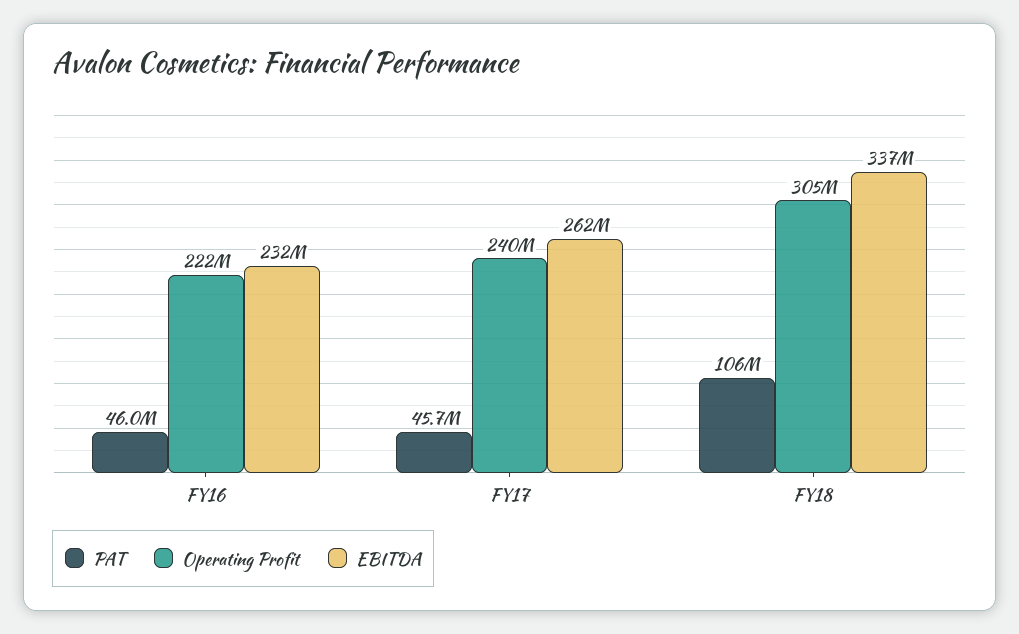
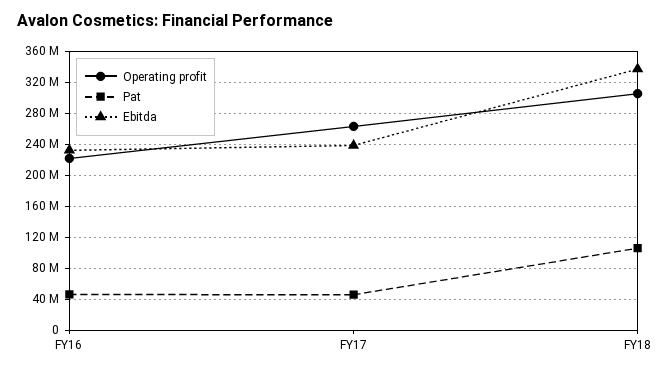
Operating Profit, FY17: 240000000 -> 260000000
EBITDA, FY17: 262000000 -> 240000000

